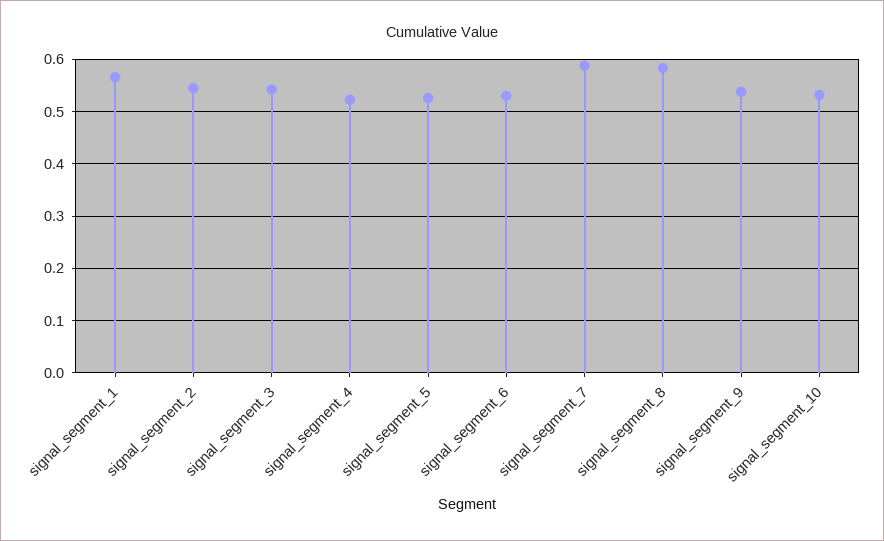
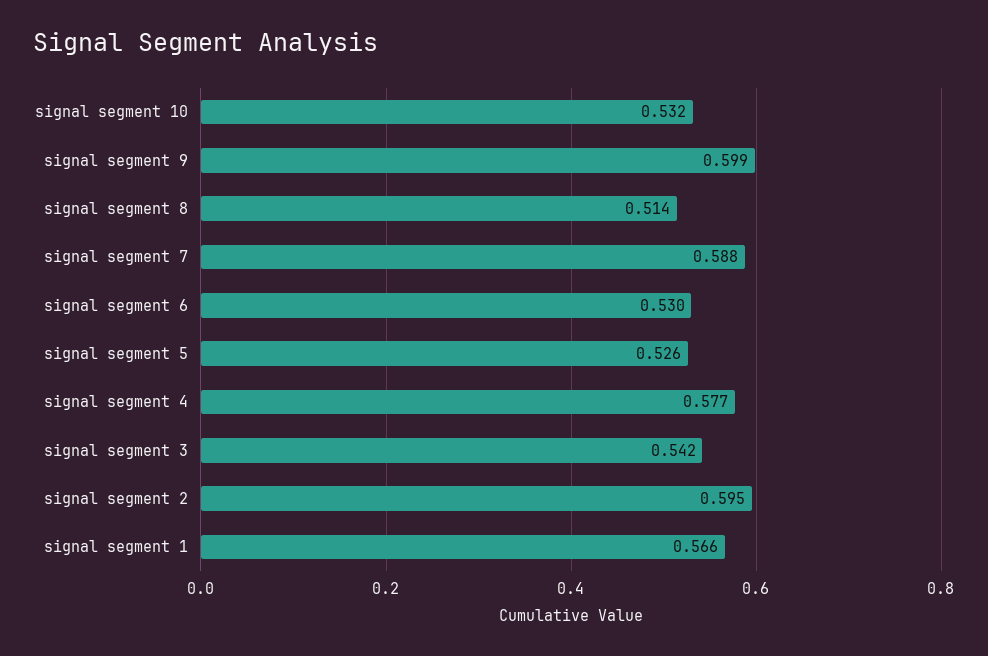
signal_segment_2: 0.54 -> 0.595
signal_segment_4: 0.52 -> 0.577
signal_segment_8: 0.58 -> 0.514
signal_segment_9: 0.54 -> 0.599

